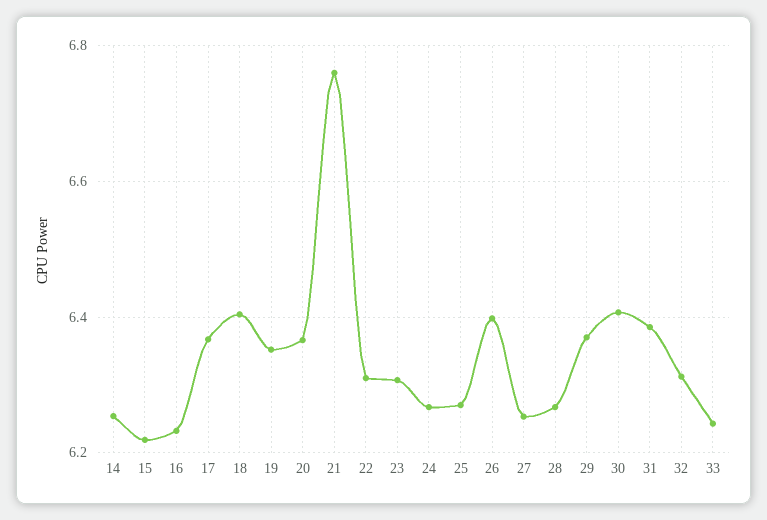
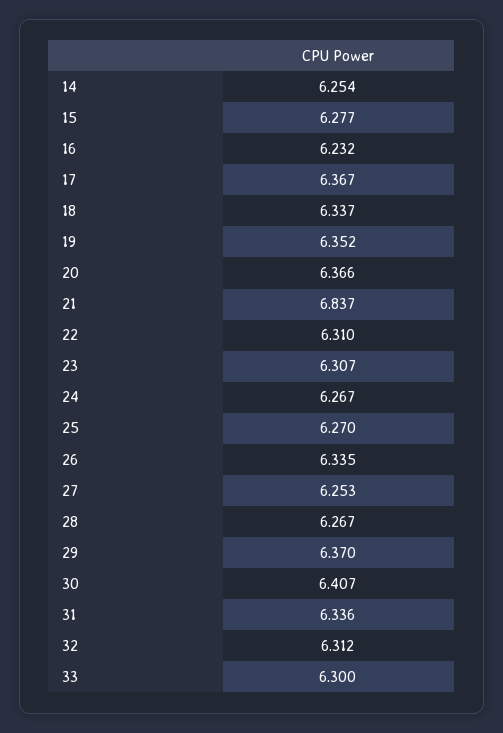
15: 6.22 -> 6.277
18: 6.4 -> 6.337
21: 6.76 -> 6.837
26: 6.4 -> 6.335
31: 6.38 -> 6.336
33: 6.24 -> 6.3

